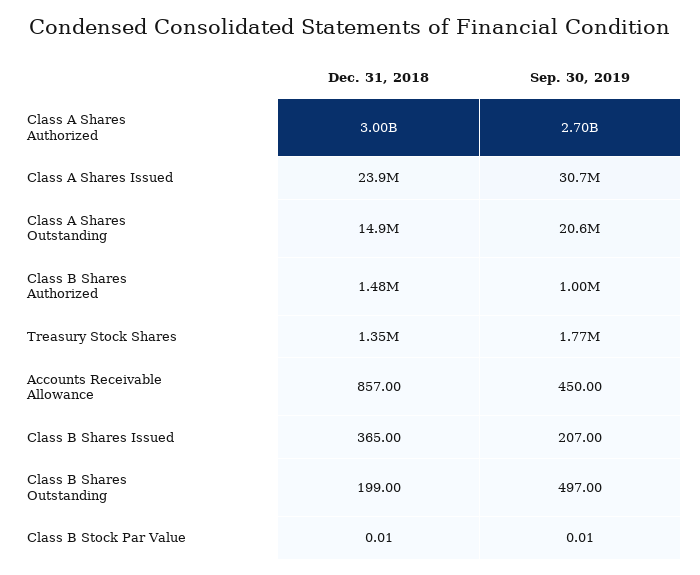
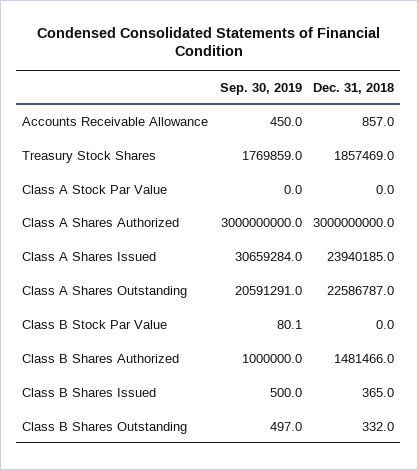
Sep. 30, 2019, Class A Shares Authorized: 2700000000 -> 3000000000
Dec. 31, 2018, Class A Shares Outstanding: 14900000 -> 22586787
Dec. 31, 2018, Treasury Stock Shares: 1350000 -> 1857469
Sep. 30, 2019, Class B Shares Issued: 207 -> 500
Dec. 31, 2018, Class B Shares Outstanding: 199 -> 332
Sep. 30, 2019, Class B Stock Par Value: 0.01 -> 80.1
Sep. 30, 2019, Class A Stock Par Value: none -> 0
Dec. 31, 2018, Class A Stock Par Value: none -> 0

